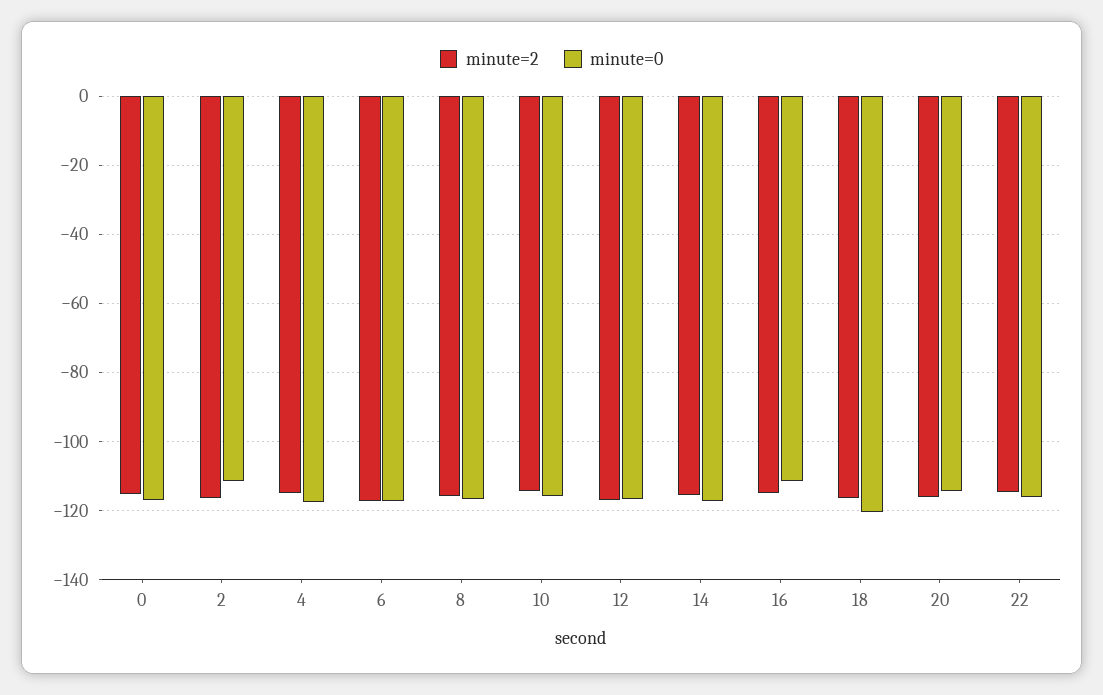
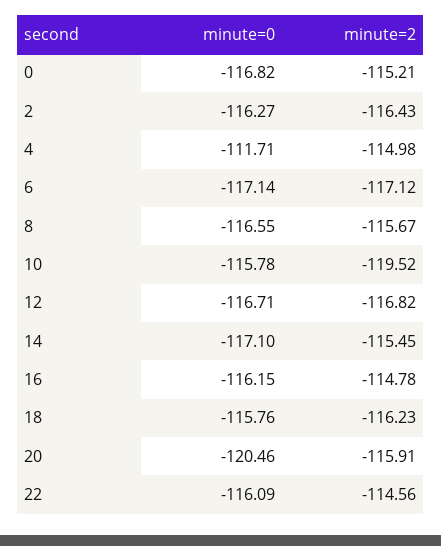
minute=0, 2: -112 -> -116.27
minute=0, 4: -118 -> -111.71
minute=2, 10: -114 -> -119.52
minute=0, 16: -112 -> -116.15
minute=0, 18: -120 -> -115.76
minute=0, 20: -114 -> -120.46

